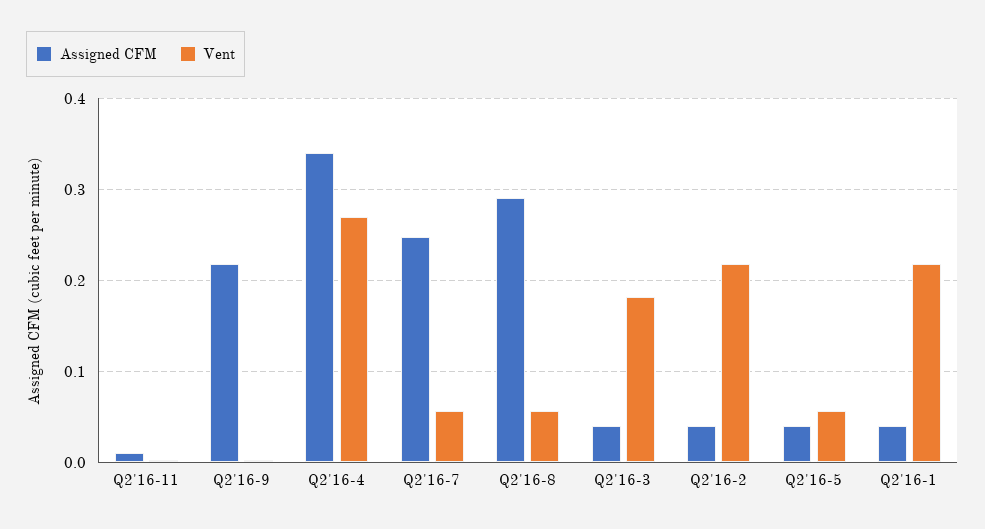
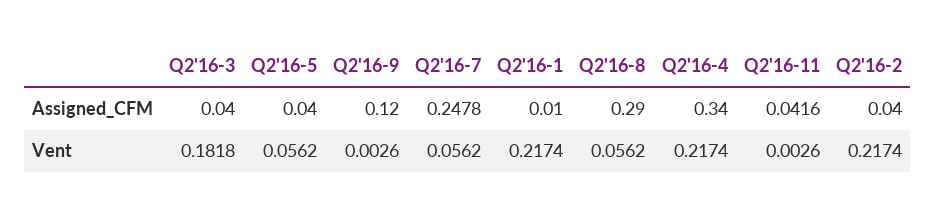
Assigned CFM, Q2'16-11: 0.01 -> 0.0416
Assigned CFM, Q2'16-9: 0.22 -> 0.12
Vent, Q2'16-4: 0.27 -> 0.2174
Assigned CFM, Q2'16-1: 0.04 -> 0.01

